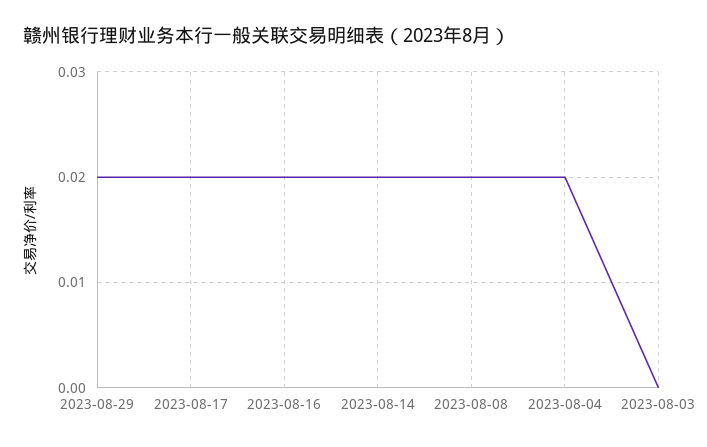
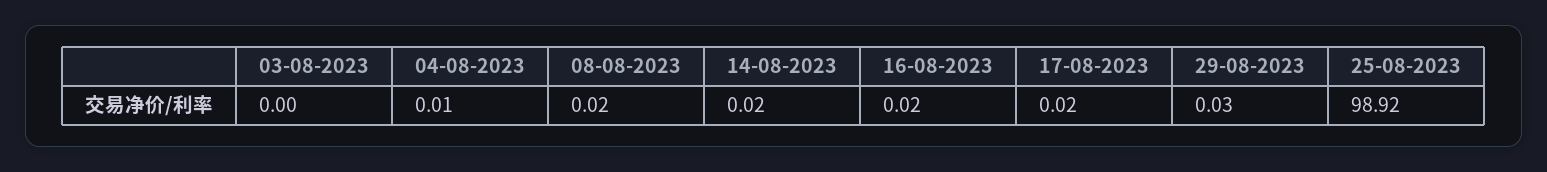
2023-08-29: 0.02 -> 0.03
2023-08-04: 0.02 -> 0.01
25-08-2023: none -> 98.92

